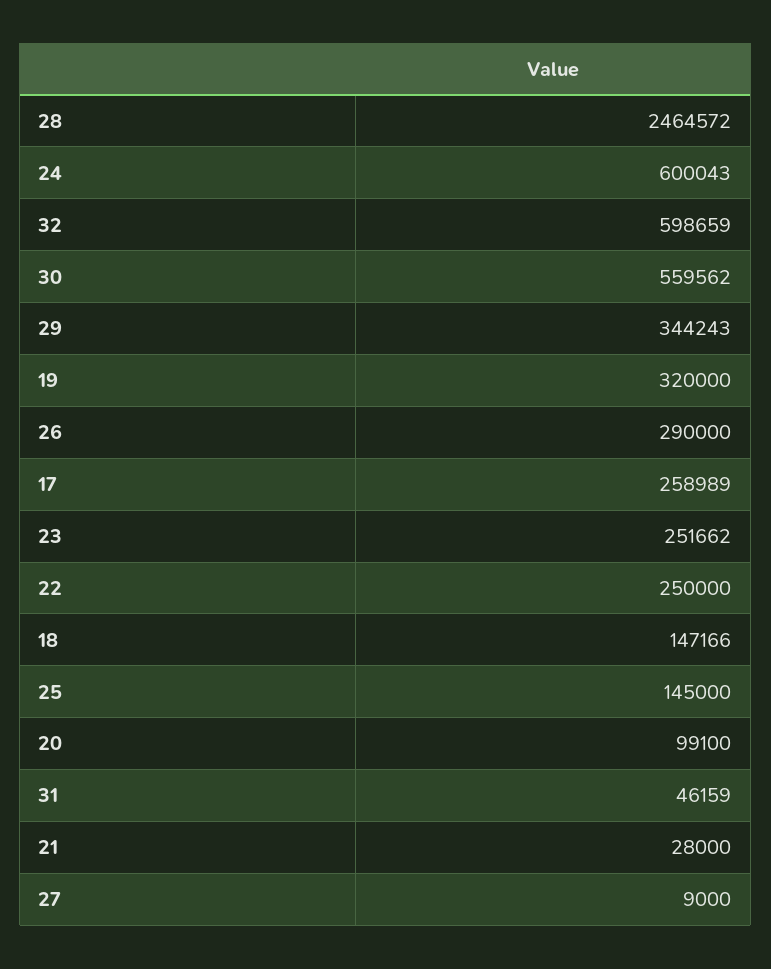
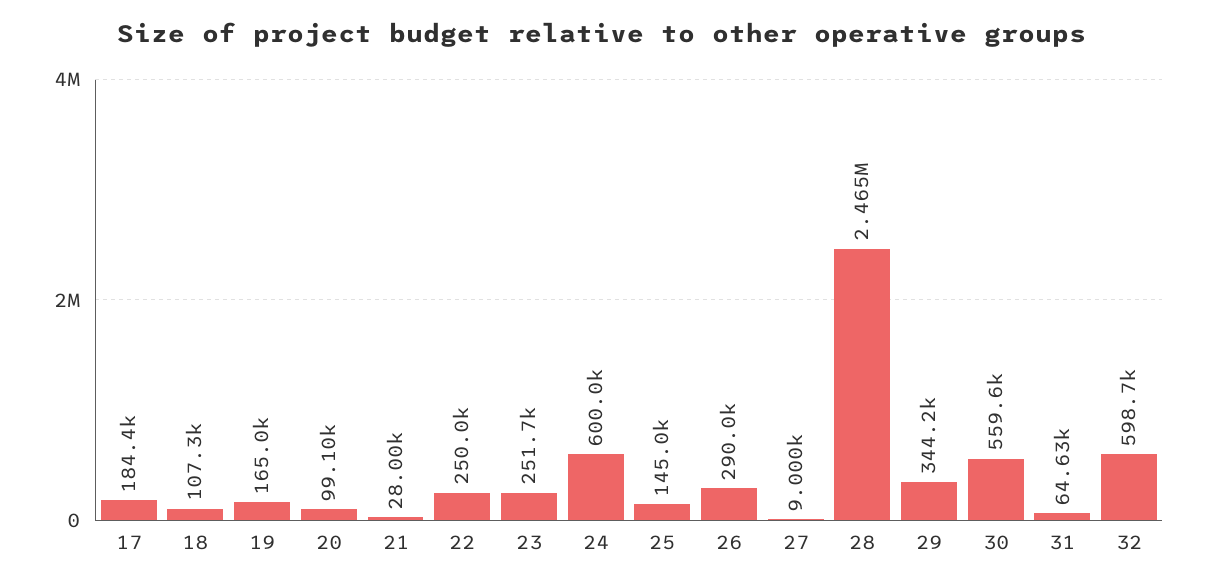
19: 320000 -> 165000
17: 258989 -> 184400
18: 147166 -> 107300
31: 46159 -> 64630

